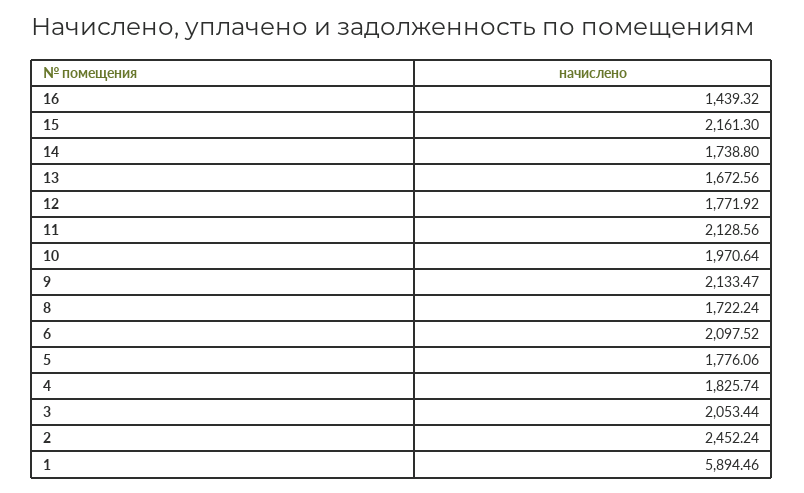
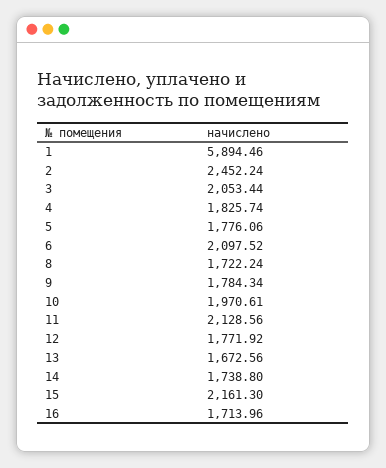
16: 1439.32 -> 1713.96
10: 1970.64 -> 1970.61
9: 2133.47 -> 1784.34

